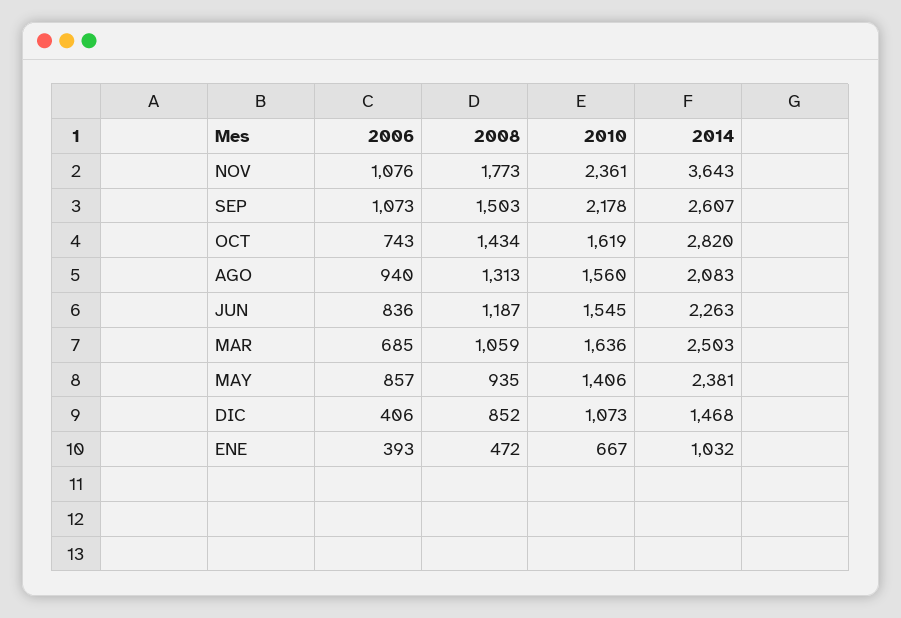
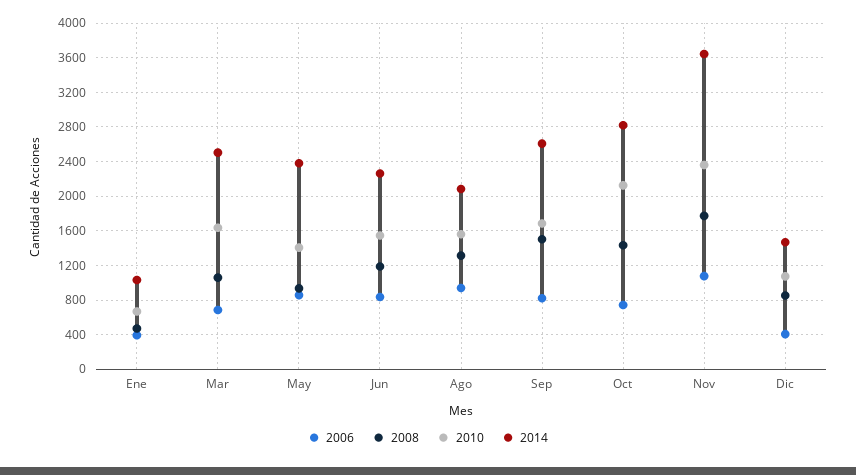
2006, SEP: 1073 -> 800
2010, SEP: 2178 -> 1700
2010, OCT: 1619 -> 2100

